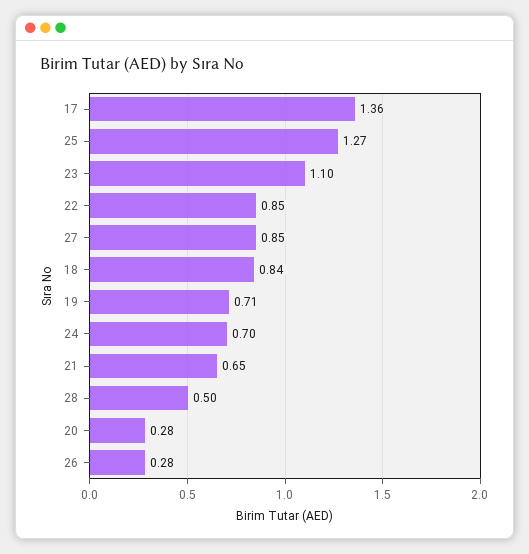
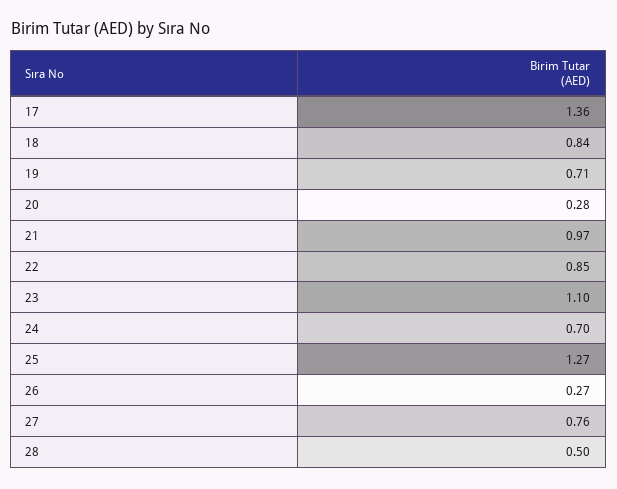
27: 0.85 -> 0.76
21: 0.65 -> 0.97
26: 0.28 -> 0.27

